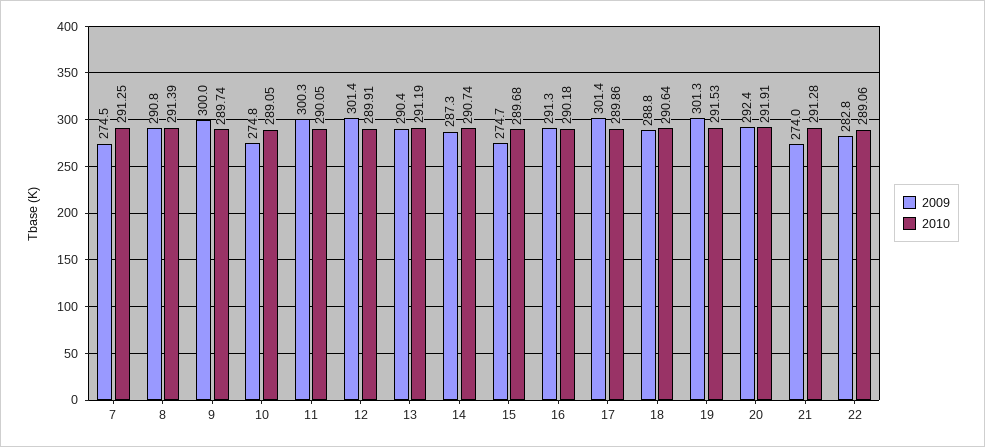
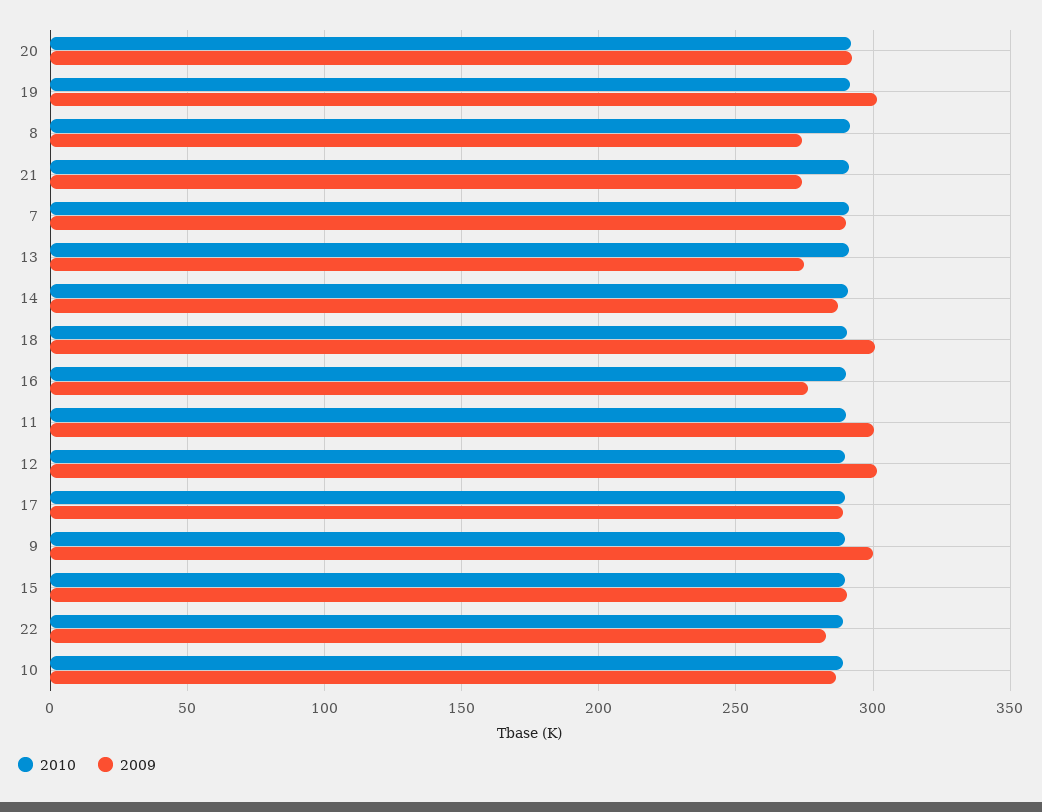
2009, 7: 274.5 -> 290
2009, 8: 290.8 -> 275
2009, 10: 274.8 -> 285
2009, 13: 290.4 -> 275
2009, 15: 274.7 -> 290
2009, 16: 291.3 -> 275
2009, 17: 301.4 -> 290
2009, 18: 288.8 -> 300

